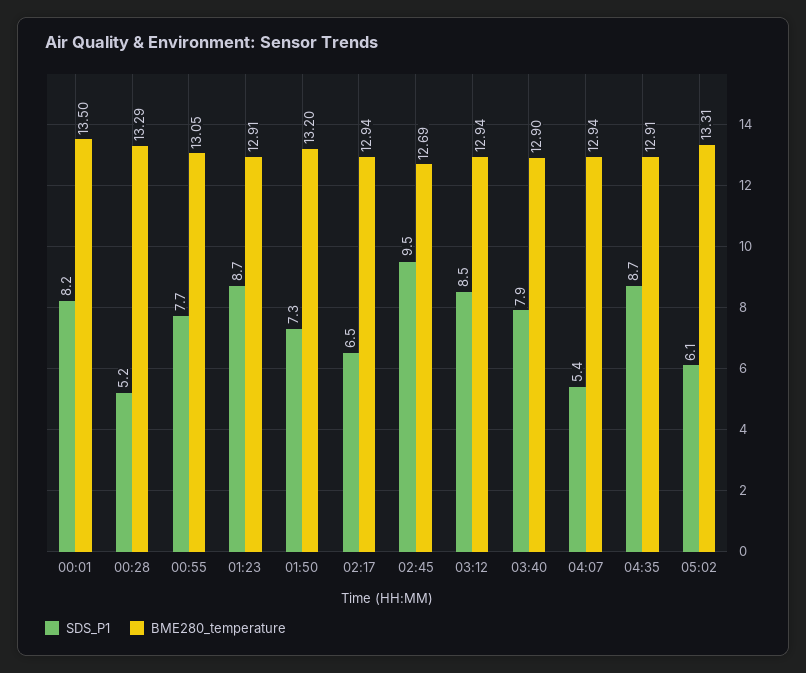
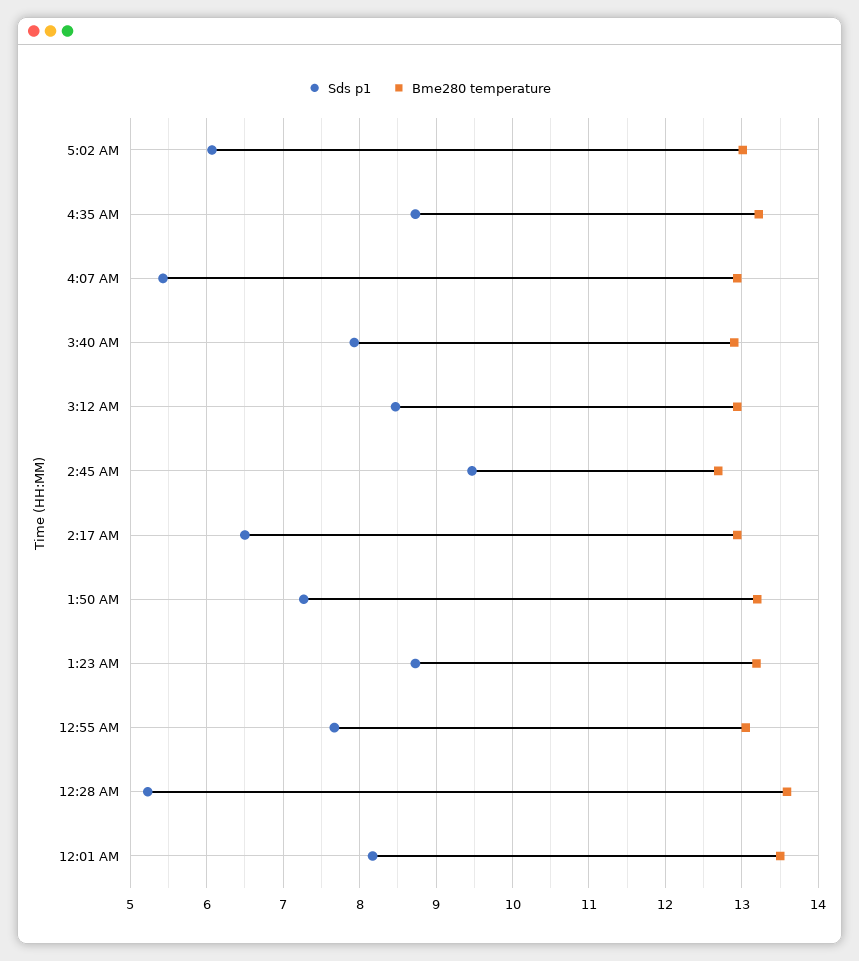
BME280_temperature, 00:28: 13.29 -> 13.6
BME280_temperature, 01:23: 12.91 -> 13.2
BME280_temperature, 04:35: 12.91 -> 13.2
BME280_temperature, 05:02: 13.31 -> 13

